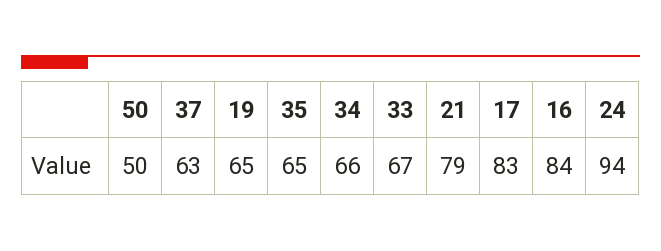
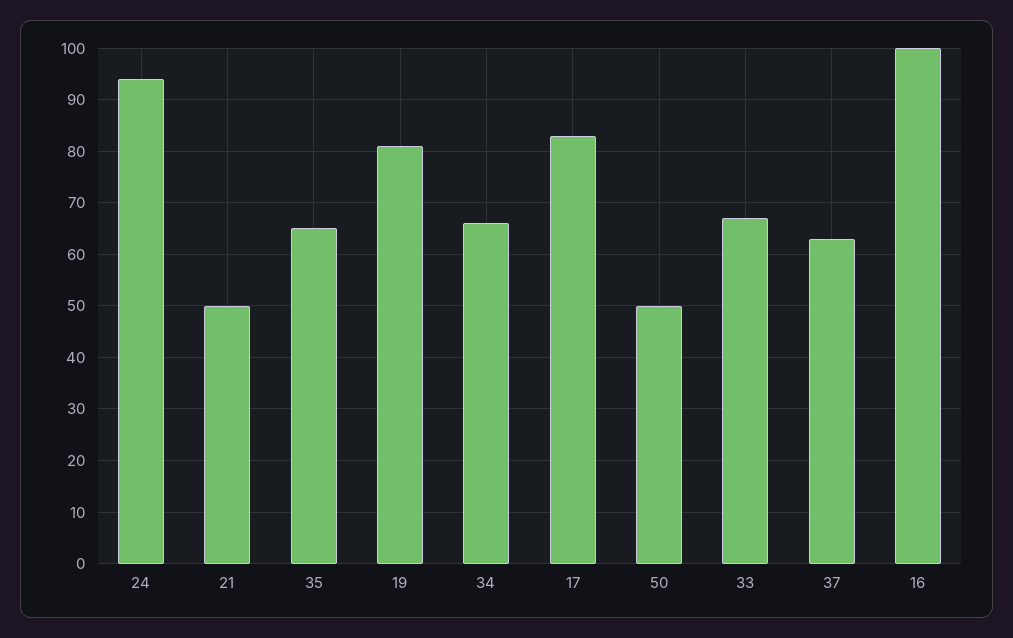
19: 65 -> 80
21: 79 -> 50
16: 84 -> 100

